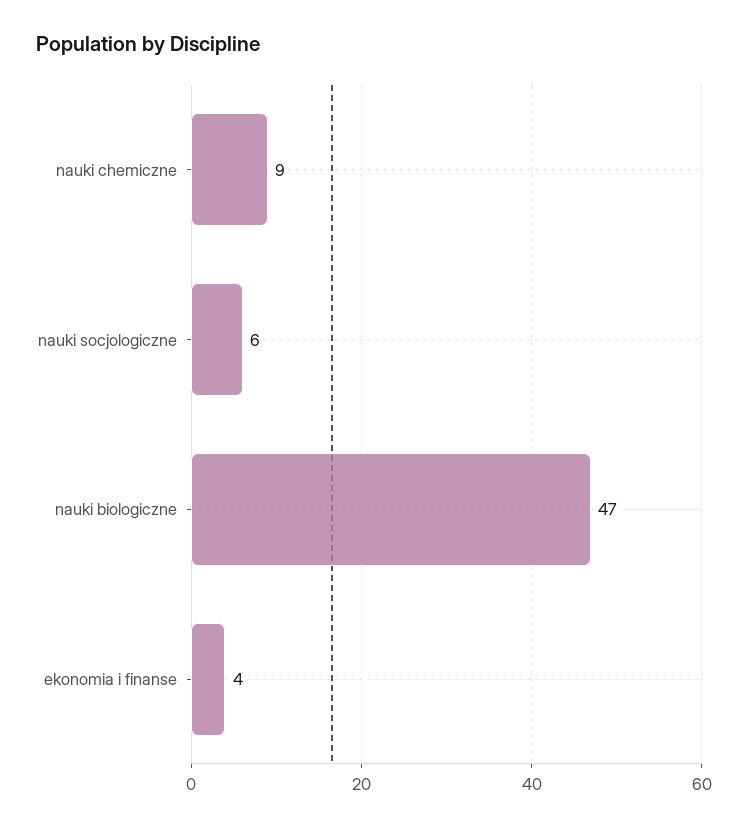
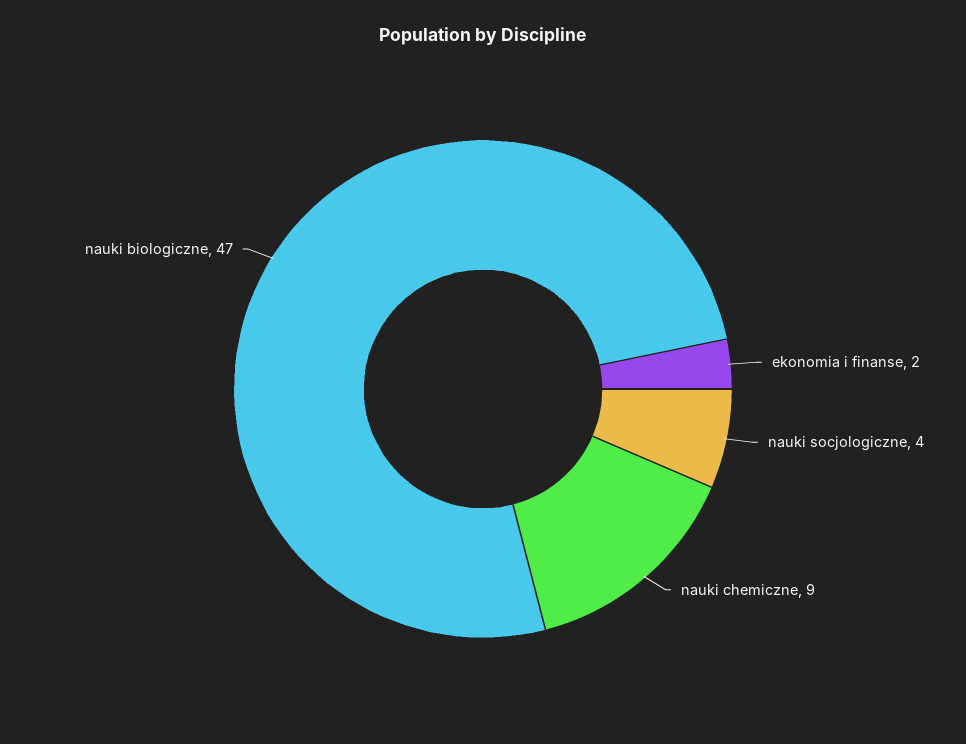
nauki socjologiczne: 6 -> 4
ekonomia i finanse: 4 -> 2

